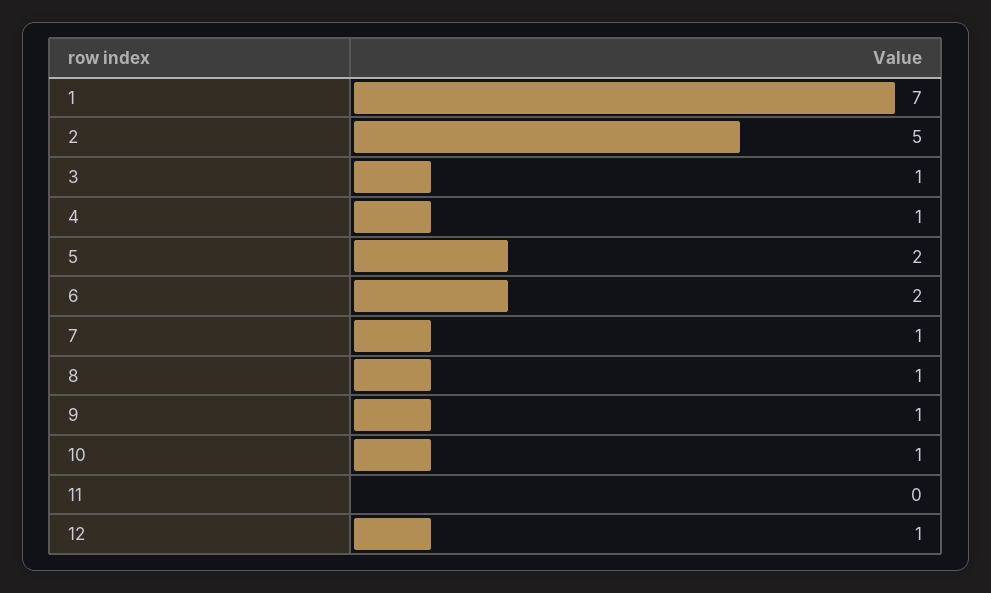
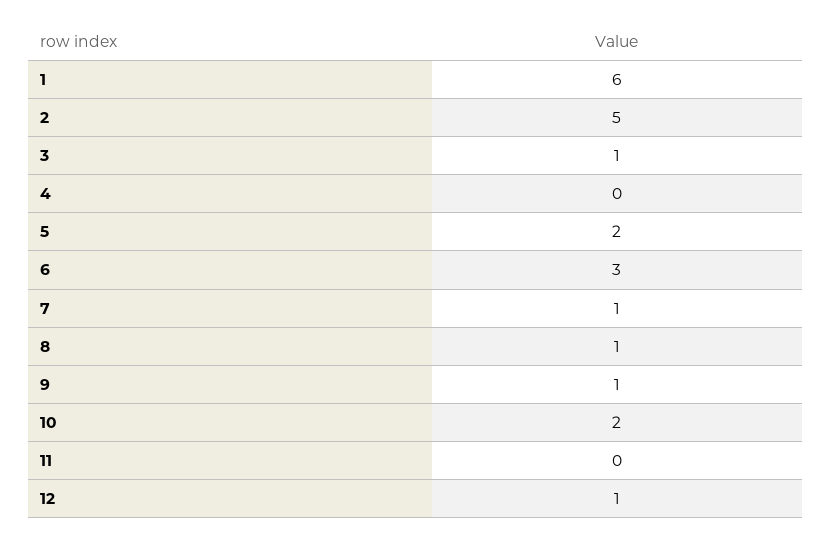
1: 7 -> 6
4: 1 -> 0
6: 2 -> 3
10: 1 -> 2

